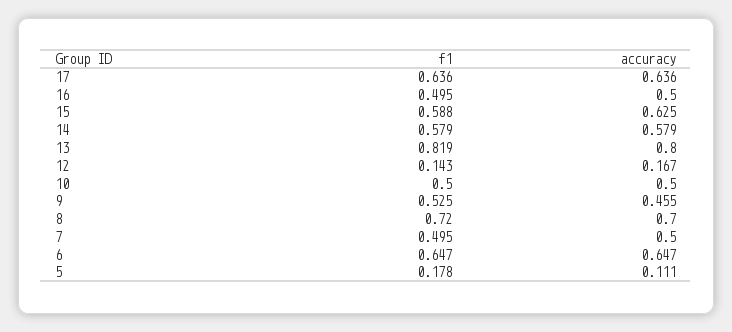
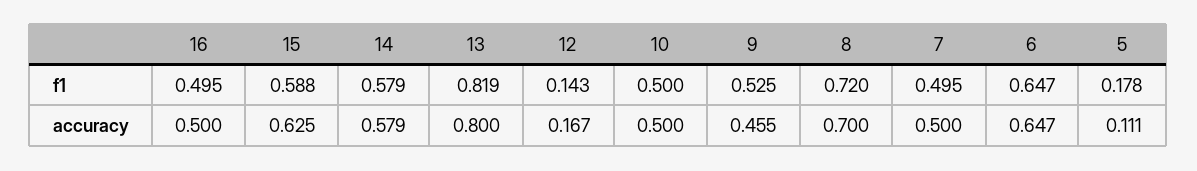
f1, 17: 0.636 -> none
accuracy, 17: 0.636 -> none

